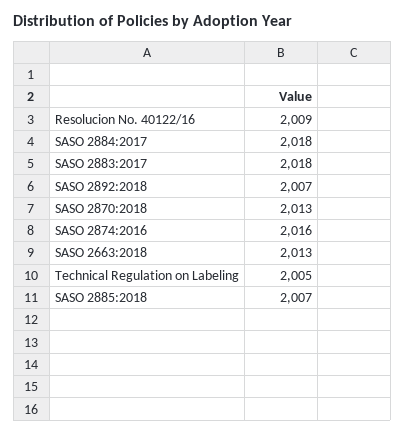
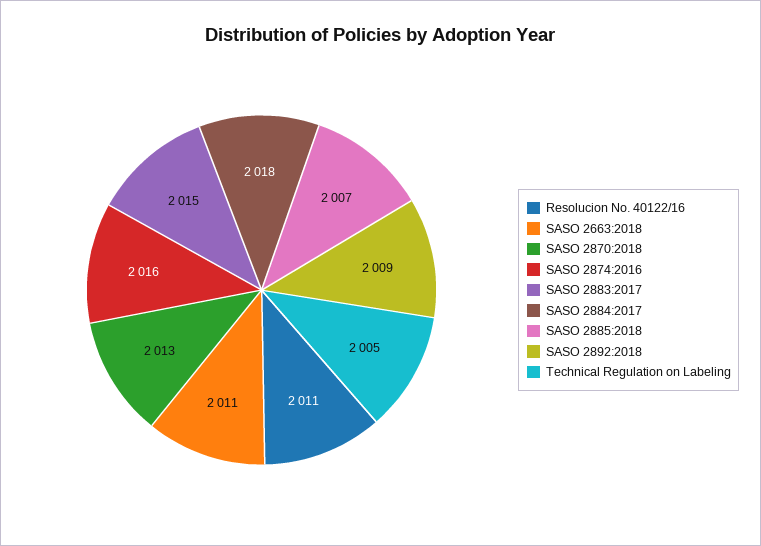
Resolucion No. 40122/16: 2009 -> 2011
SASO 2883:2017: 2018 -> 2015
SASO 2892:2018: 2007 -> 2009
SASO 2663:2018: 2013 -> 2011

